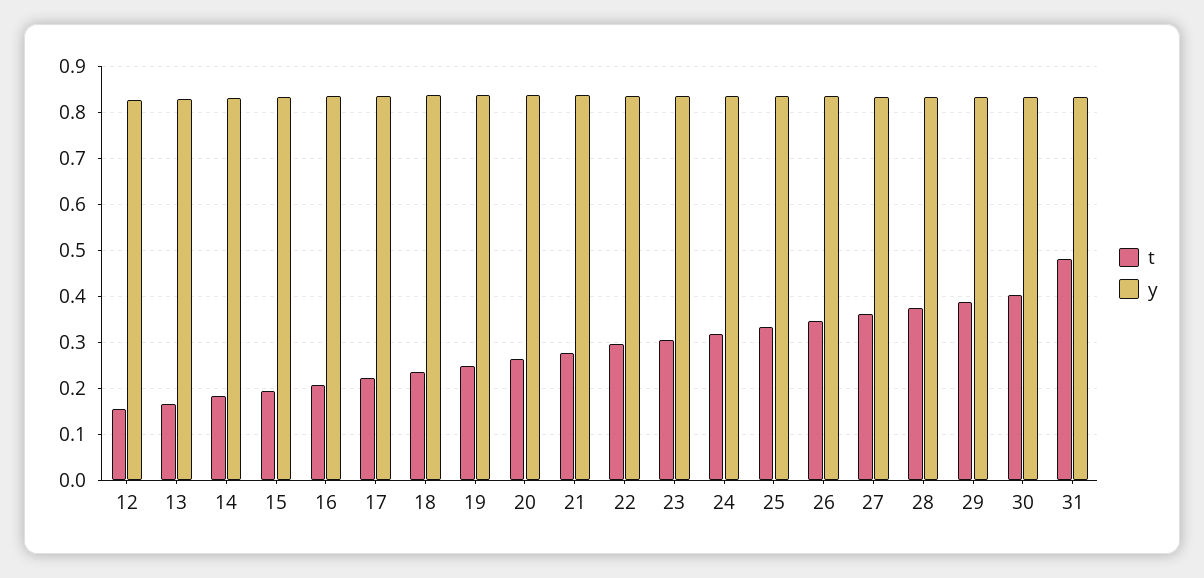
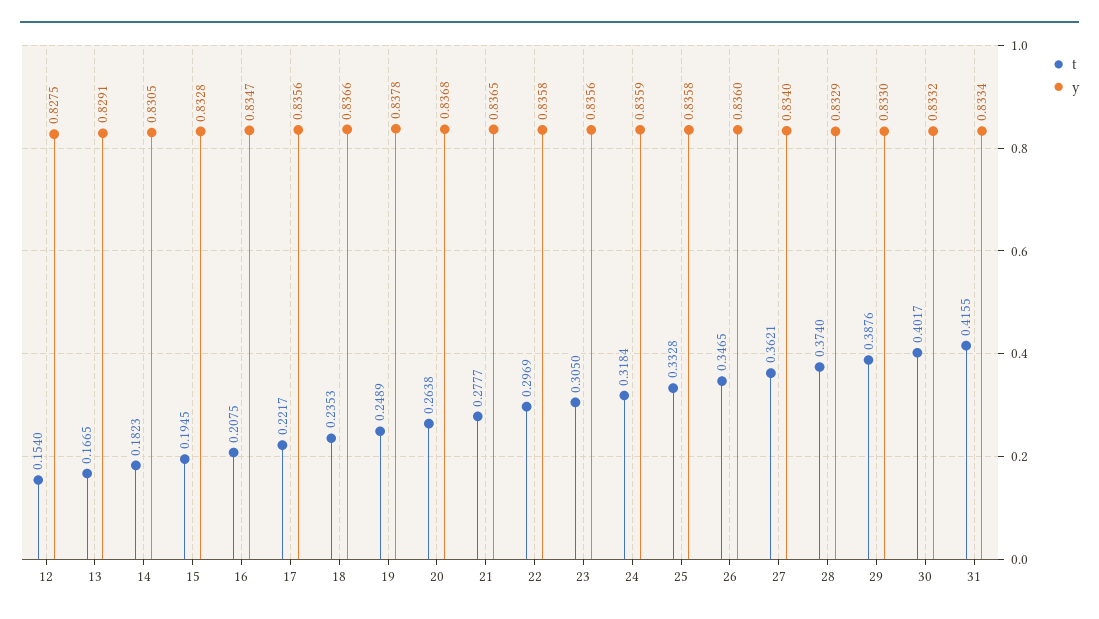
t, 31: 0.48 -> 0.4155

